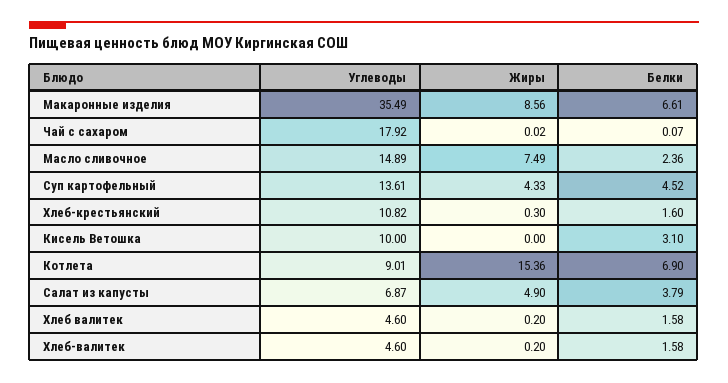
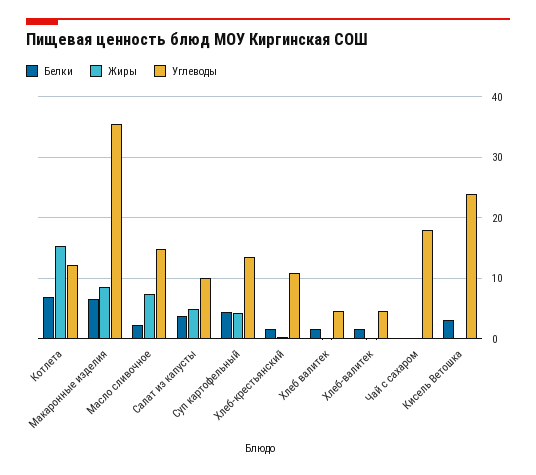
Углеводы, Кисель Ветошка: 10 -> 24
Углеводы, Котлета: 9.01 -> 12
Углеводы, Салат из капусты: 6.87 -> 10

